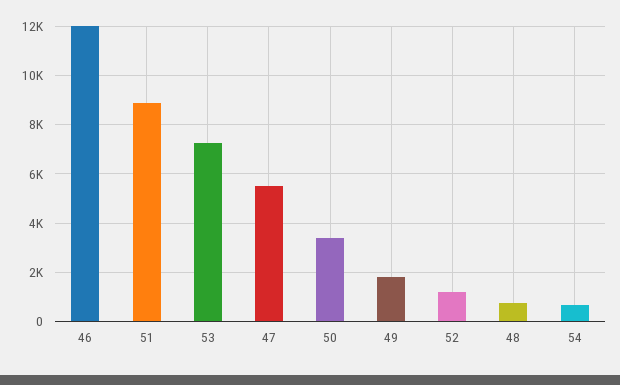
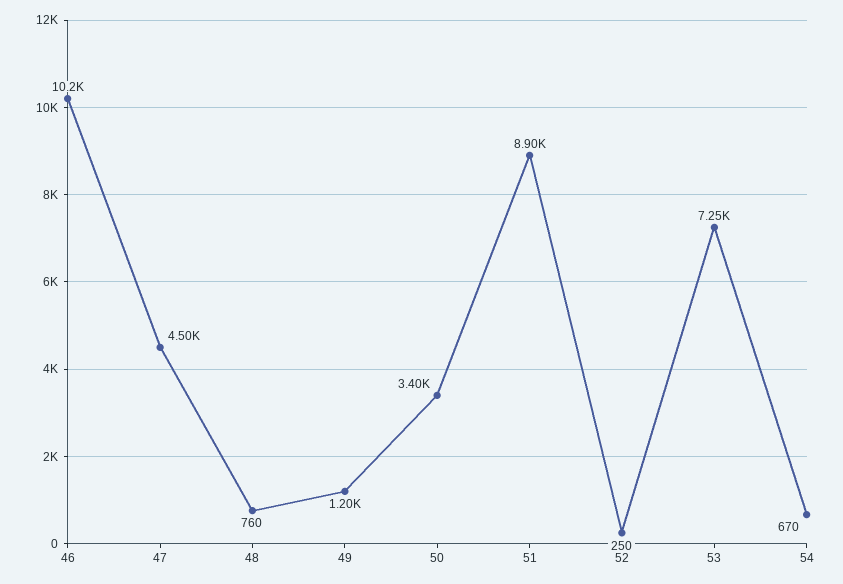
46: 12000 -> 10200
47: 5500 -> 4500
49: 1750 -> 1200
52: 1250 -> 250

